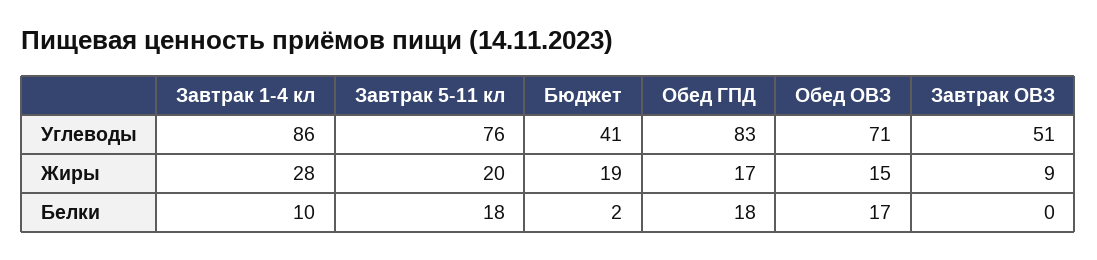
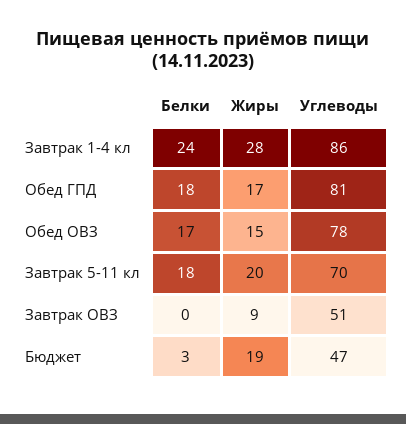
Завтрак 5-11 кл, Углеводы: 76 -> 70
Бюджет, Углеводы: 41 -> 47
Обед ГПД, Углеводы: 83 -> 81
Обед ОВЗ, Углеводы: 71 -> 78
Завтрак 1-4 кл, Белки: 10 -> 24
Бюджет, Белки: 2 -> 3

